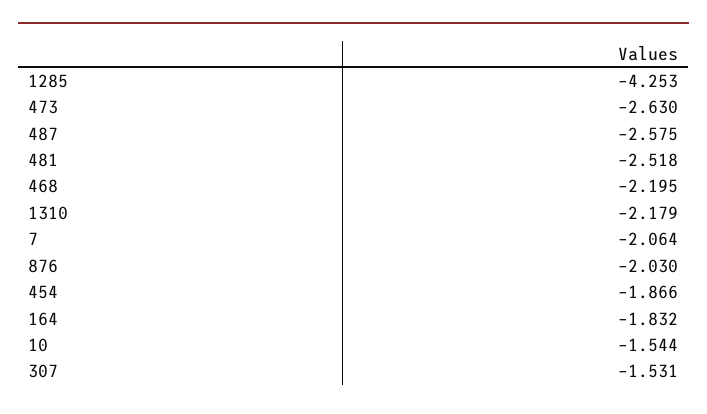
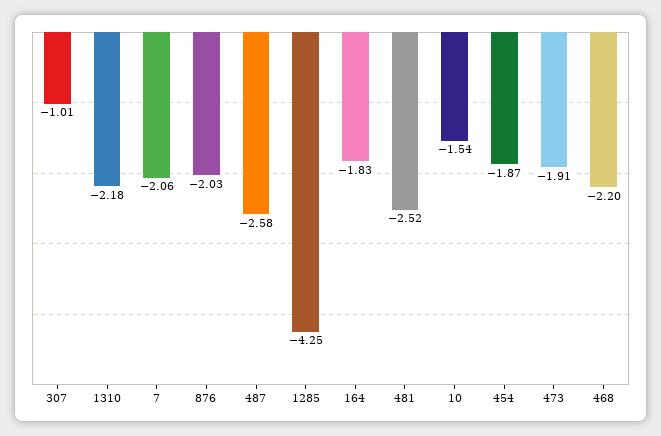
473: -2.63 -> -1.91
307: -1.531 -> -1.01

